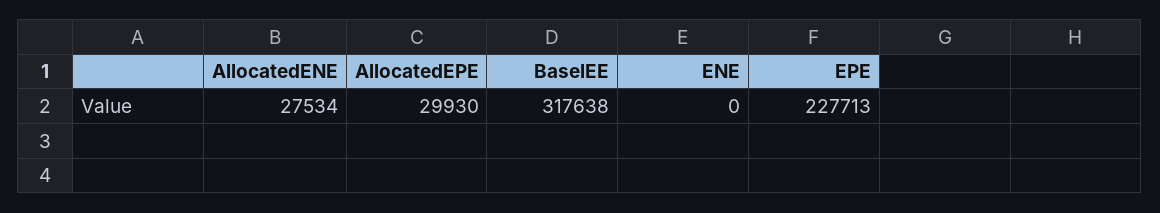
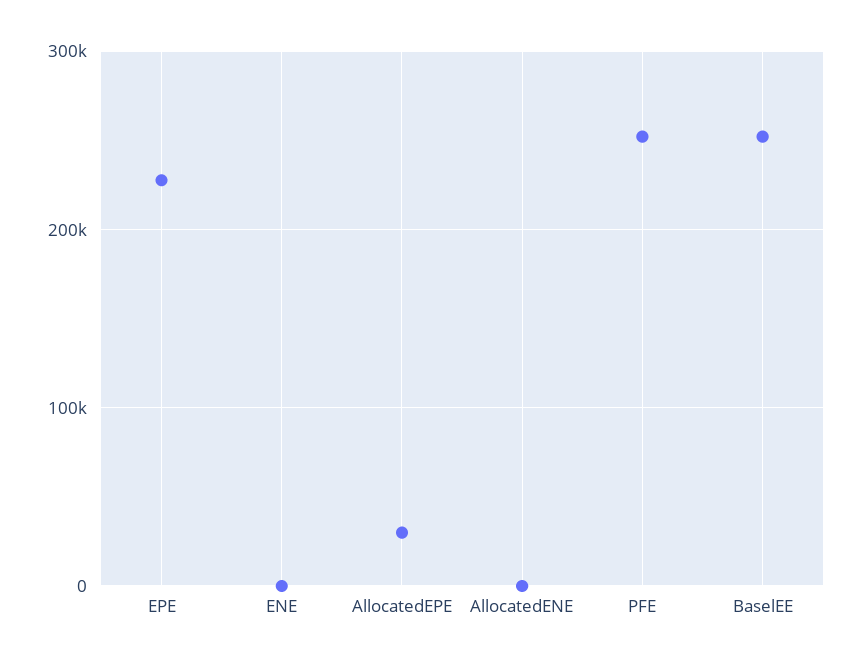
AllocatedENE: 27534 -> 0
BaselEE: 317638 -> 250000
PFE: none -> 250000

